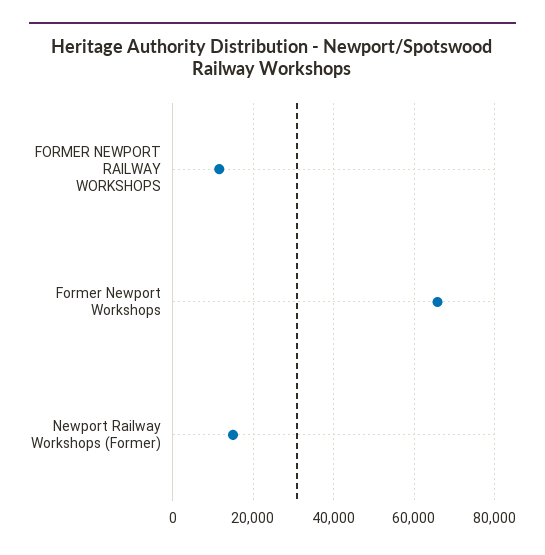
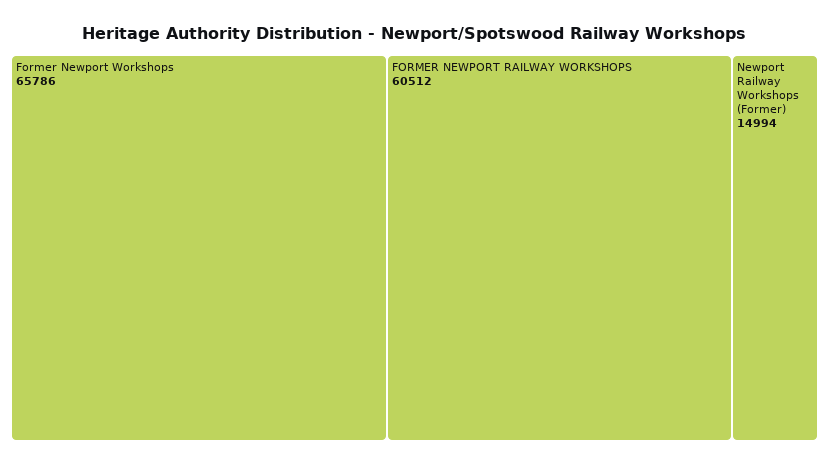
FORMER NEWPORT RAILWAY WORKSHOPS: 12000 -> 60512

